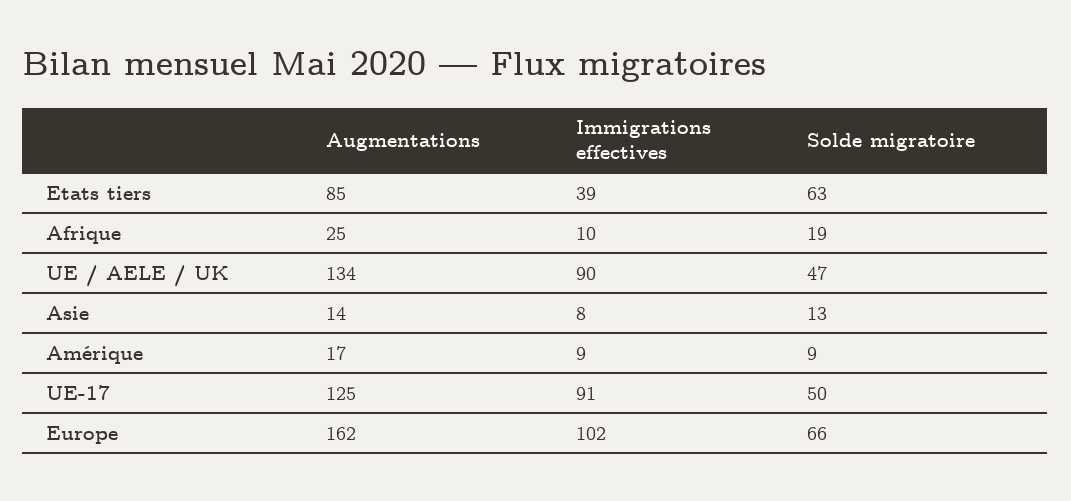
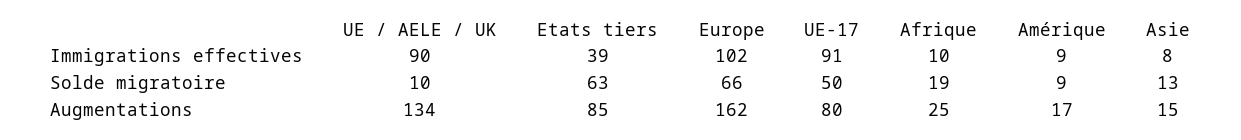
Solde migratoire, UE / AELE / UK: 47 -> 10
Augmentations, Asie: 14 -> 15
Augmentations, UE-17: 125 -> 80

